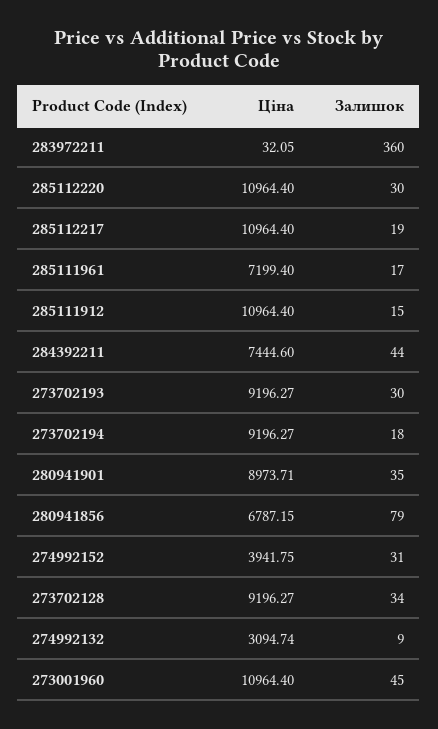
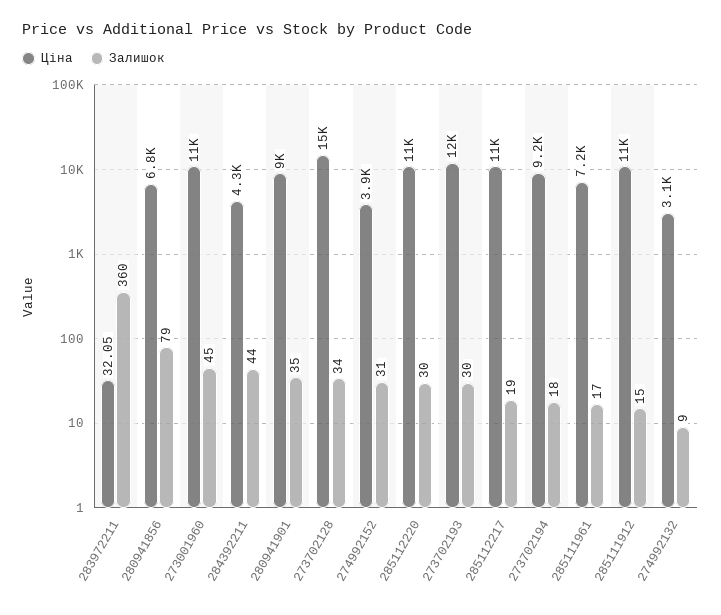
Ціна, 284392211: 7444.6 -> 4300
Ціна, 273702193: 9196.27 -> 12000
Ціна, 273702128: 9196.27 -> 15000

